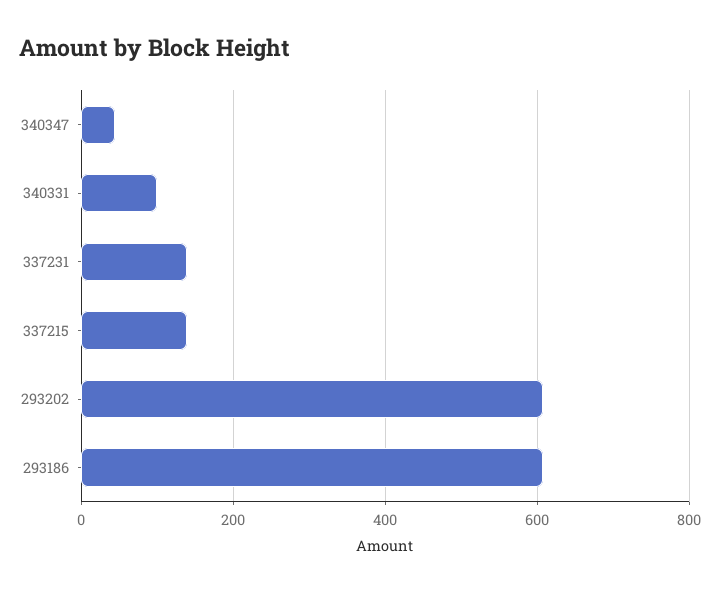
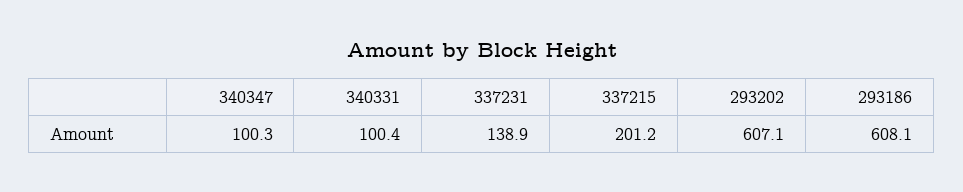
340347: 40 -> 100.3
337215: 140 -> 201.2

